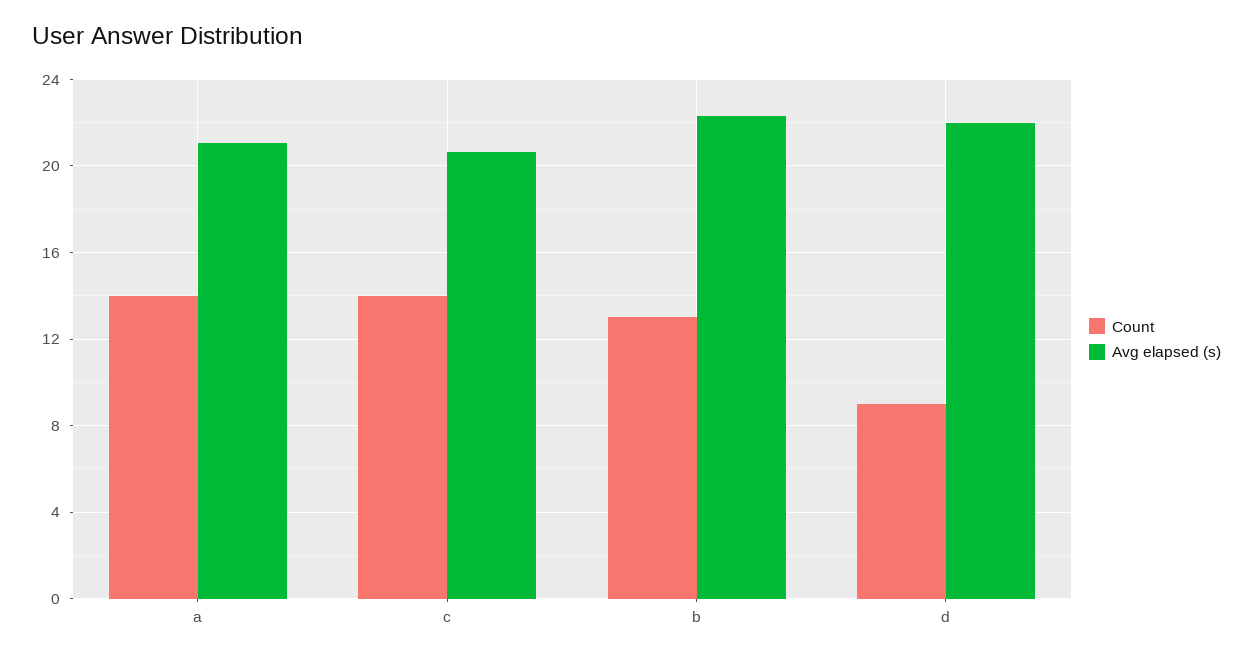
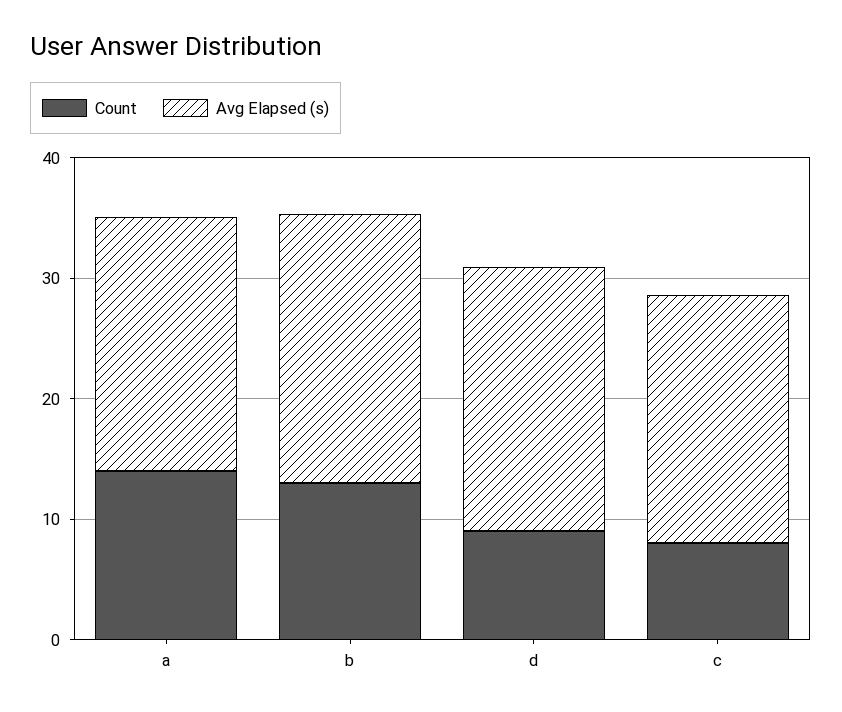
Count, c: 14 -> 8

